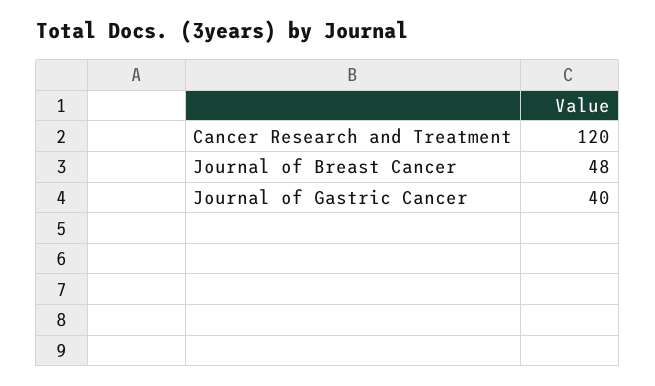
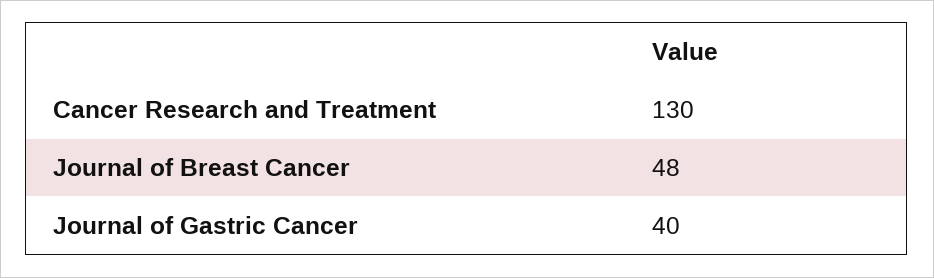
Cancer Research and Treatment: 120 -> 130

